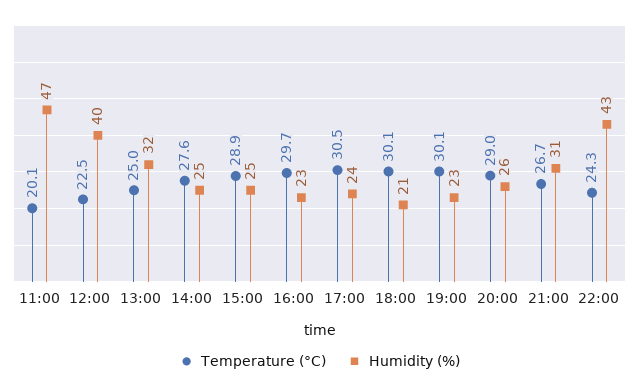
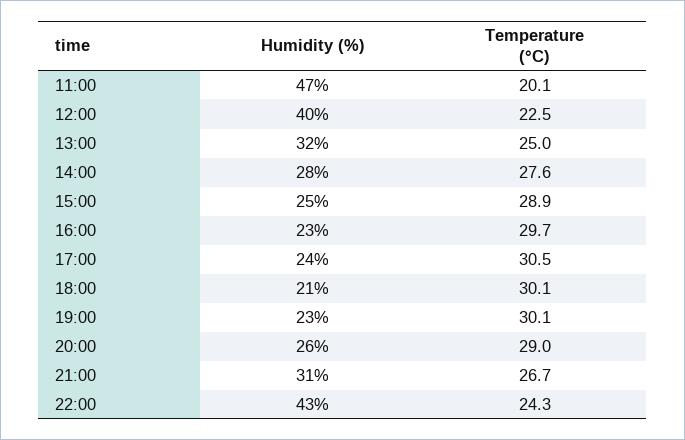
Humidity (%), 14:00: 25 -> 28

